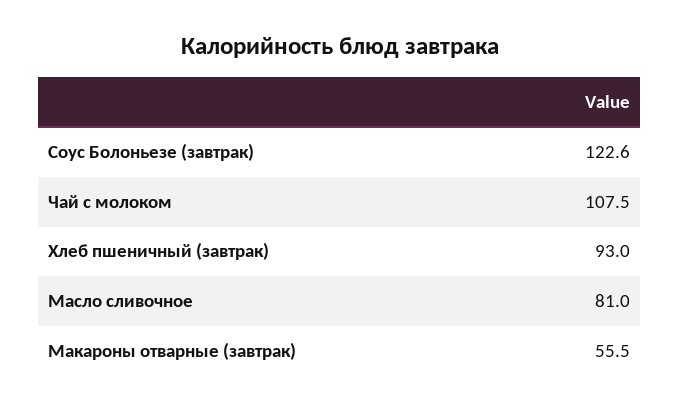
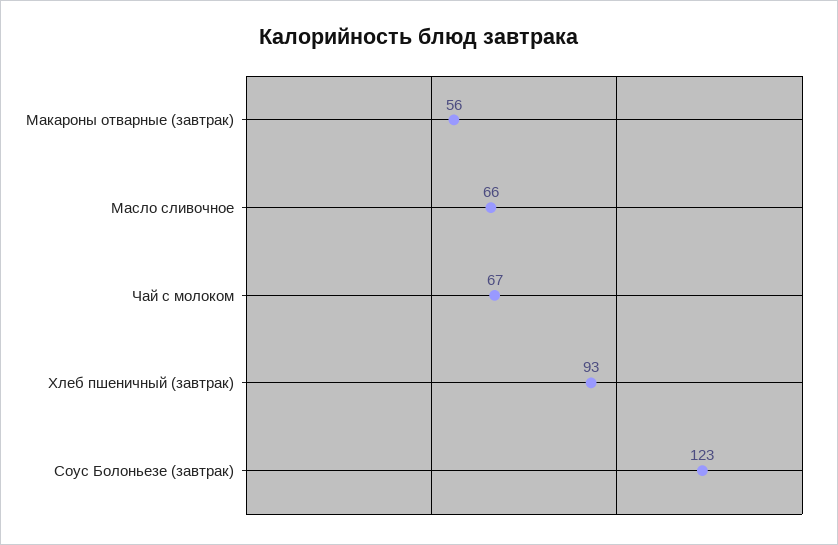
Чай с молоком: 107.5 -> 67
Масло сливочное: 81 -> 66

